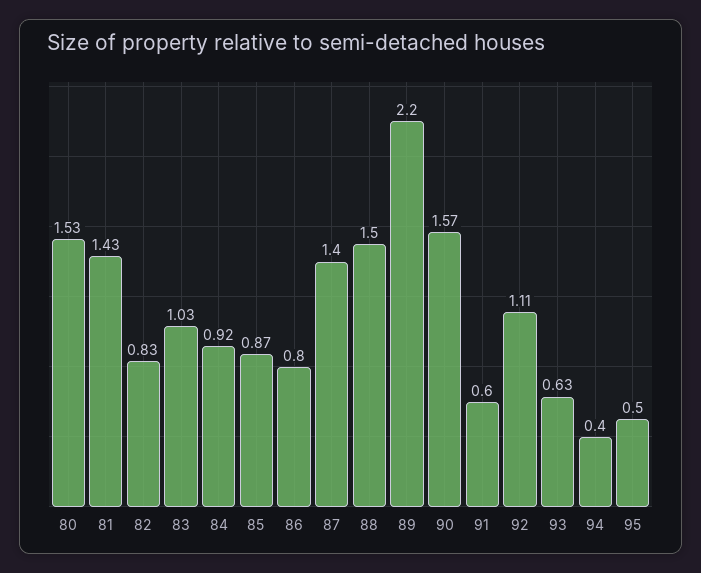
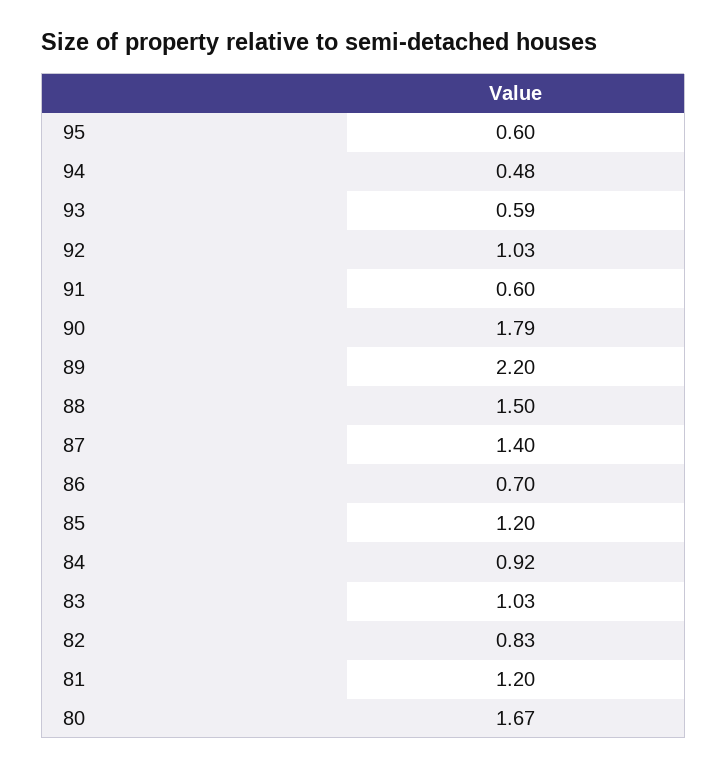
80: 1.53 -> 1.67
81: 1.43 -> 1.2
85: 0.87 -> 1.2
86: 0.8 -> 0.7
90: 1.57 -> 1.79
92: 1.11 -> 1.03
93: 0.63 -> 0.59
94: 0.4 -> 0.48
95: 0.5 -> 0.6

